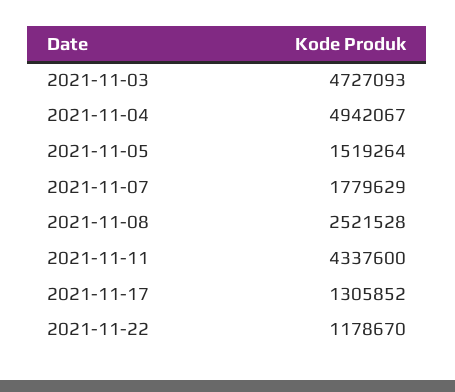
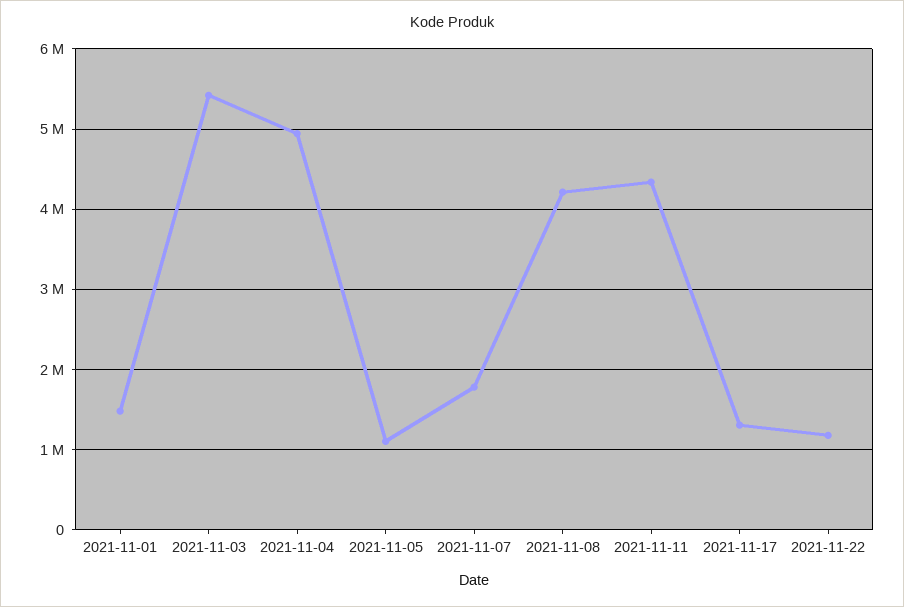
2021-11-03: 4727093 -> 5400000
2021-11-05: 1519264 -> 1100000
2021-11-08: 2521528 -> 4200000
2021-11-01: none -> 1500000

